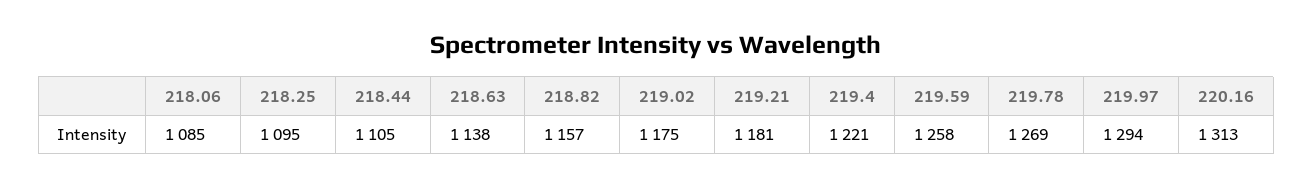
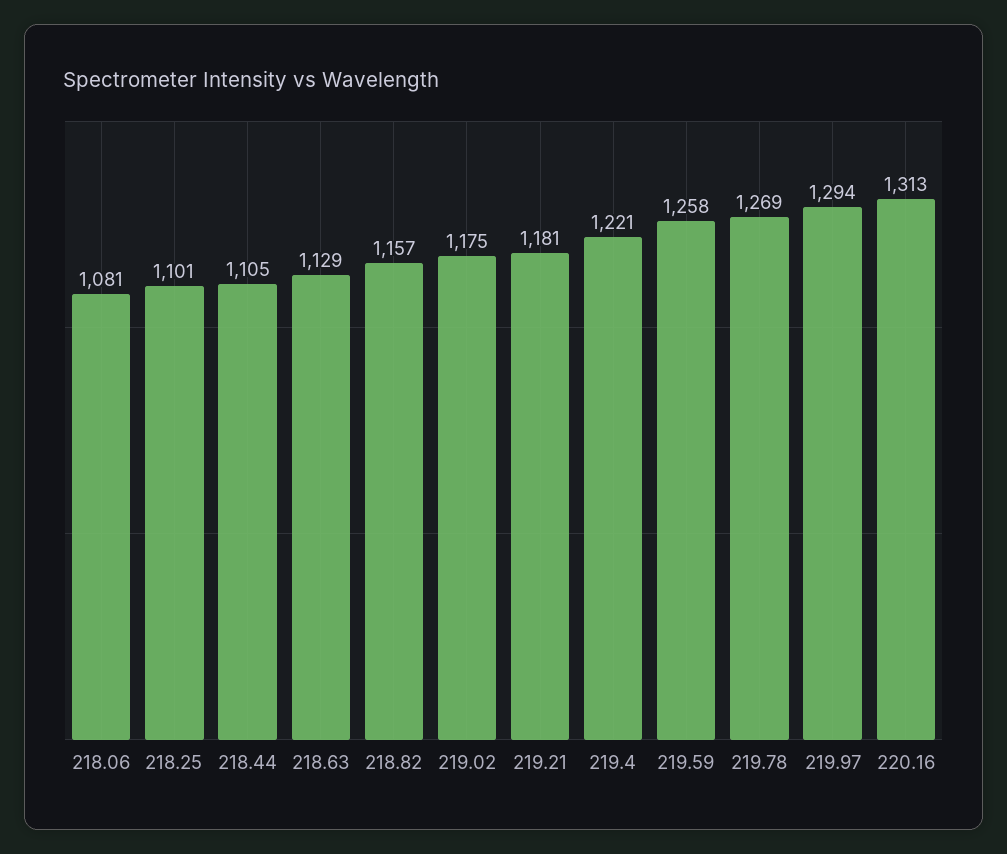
218.06: 1085 -> 1081
218.25: 1095 -> 1101
218.63: 1138 -> 1129

